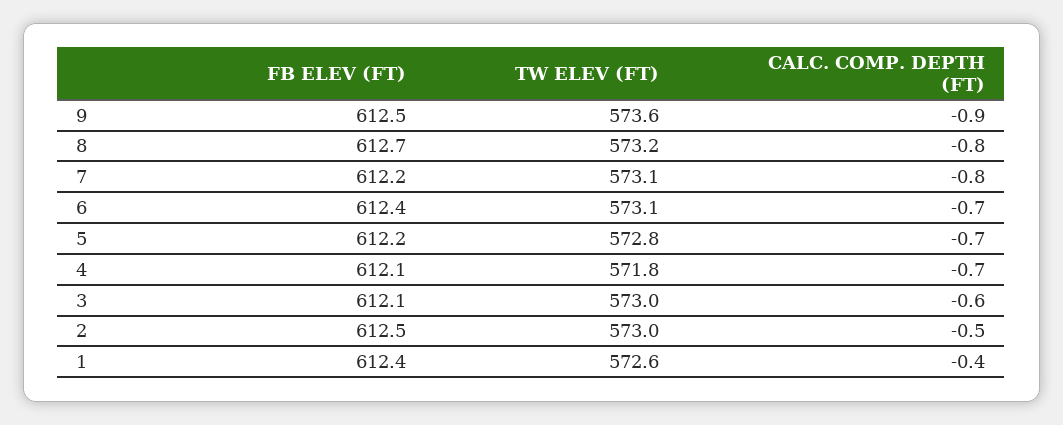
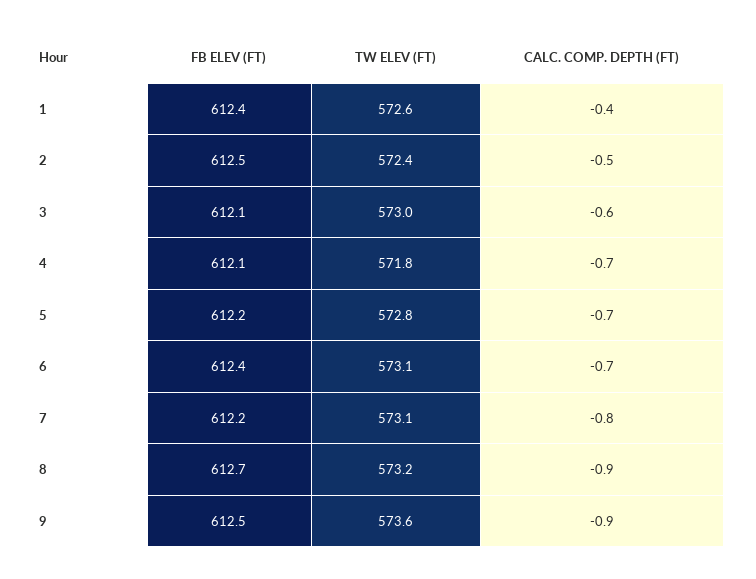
CALC. COMP. DEPTH (FT), 8: -0.8 -> -0.9
TW ELEV (FT), 2: 573 -> 572.4

